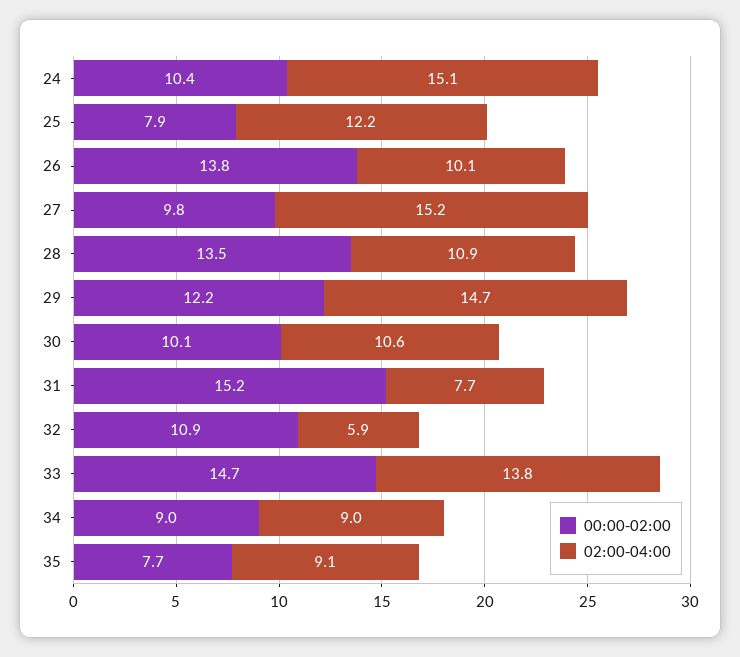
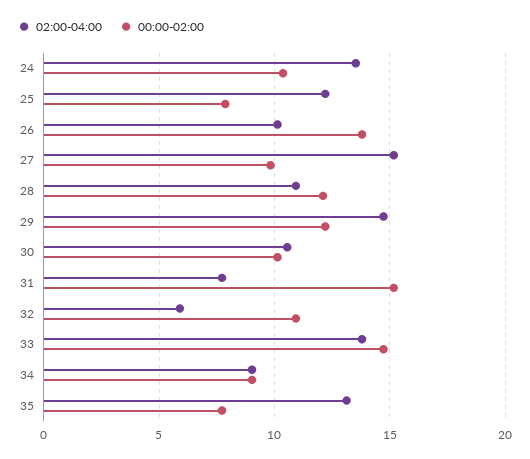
02:00-04:00, 24: 15.1 -> 13.5
00:00-02:00, 28: 13.5 -> 12
02:00-04:00, 35: 9.1 -> 13

